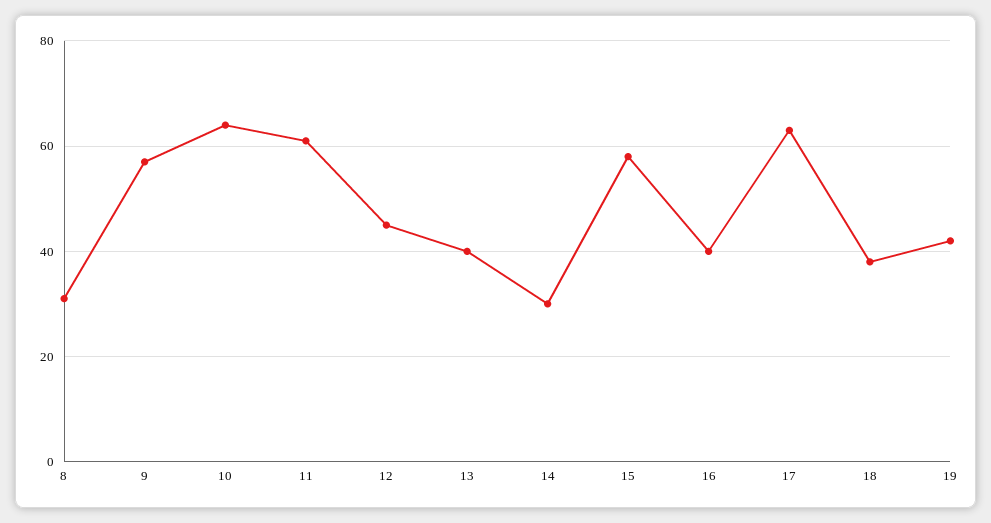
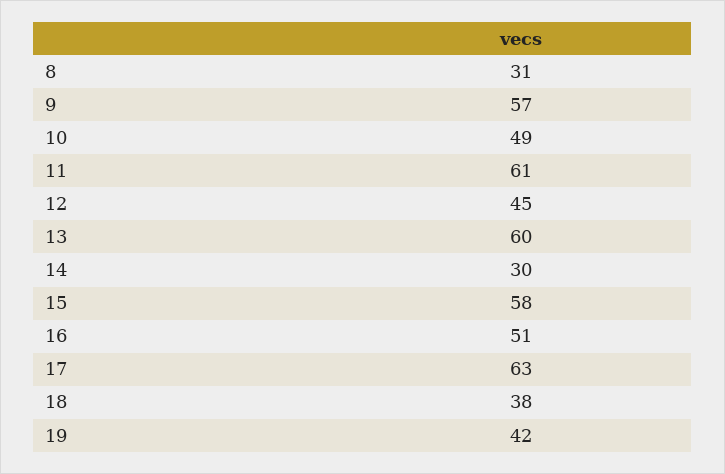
10: 65 -> 49
13: 40 -> 60
16: 40 -> 51

